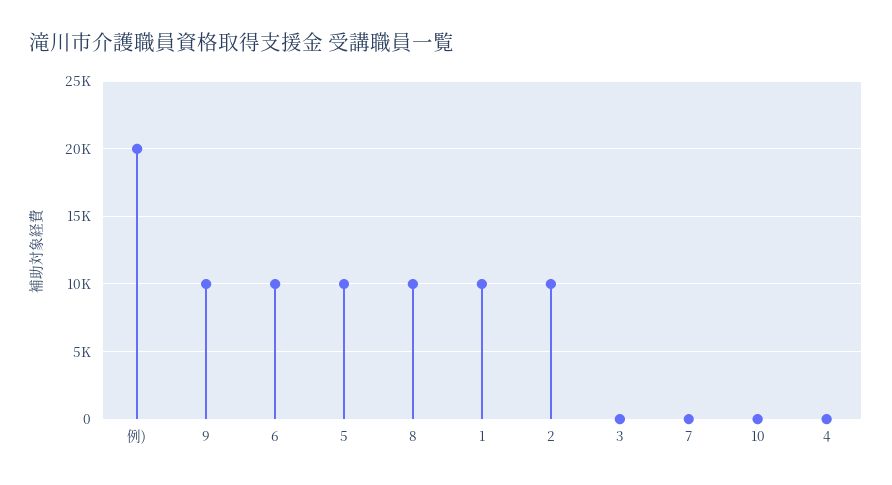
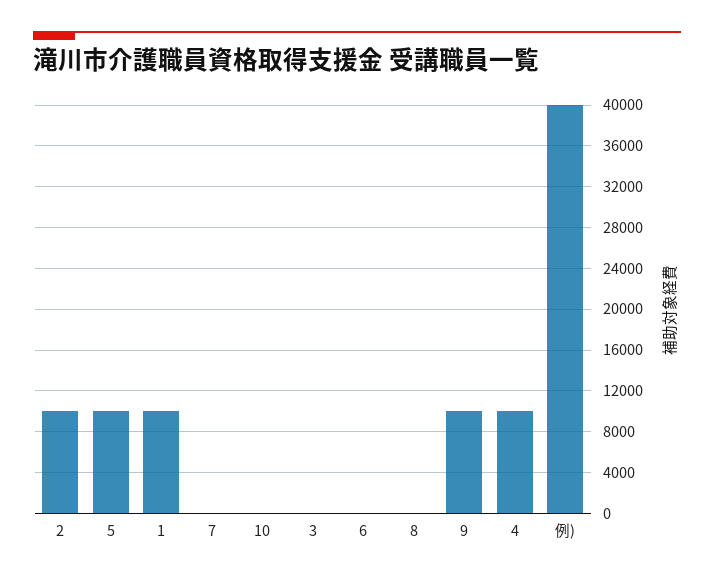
例): 20000 -> 40000
6: 10000 -> 0
8: 10000 -> 0
4: 0 -> 10000

